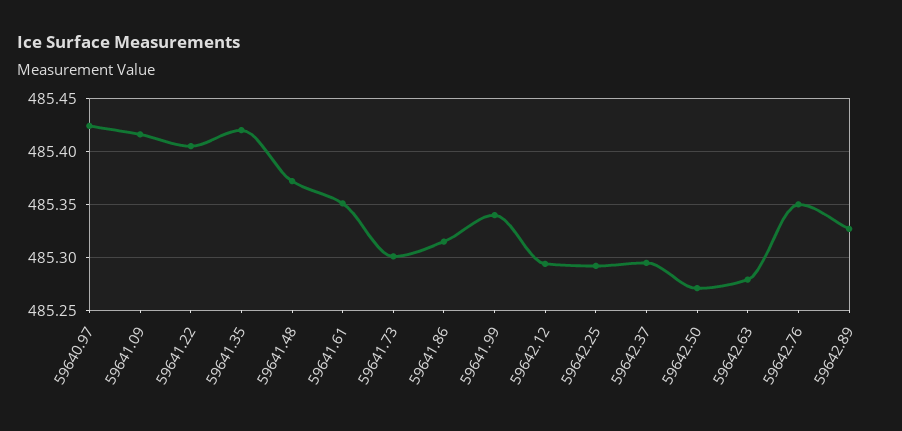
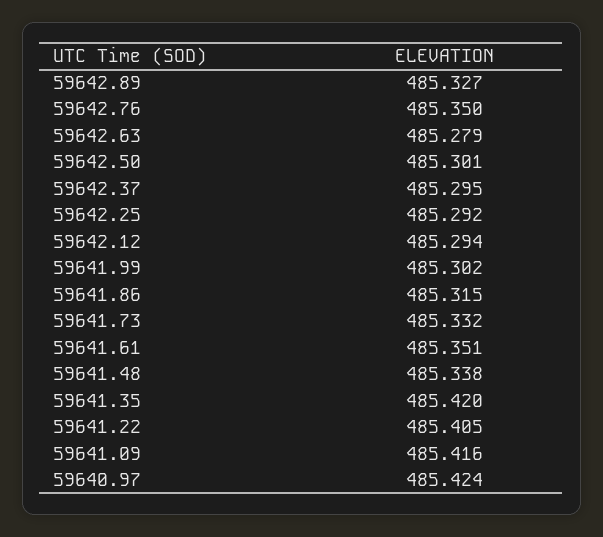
59641.48: 485.37 -> 485.338
59641.73: 485.3 -> 485.332
59641.99: 485.34 -> 485.302
59642.50: 485.27 -> 485.301

